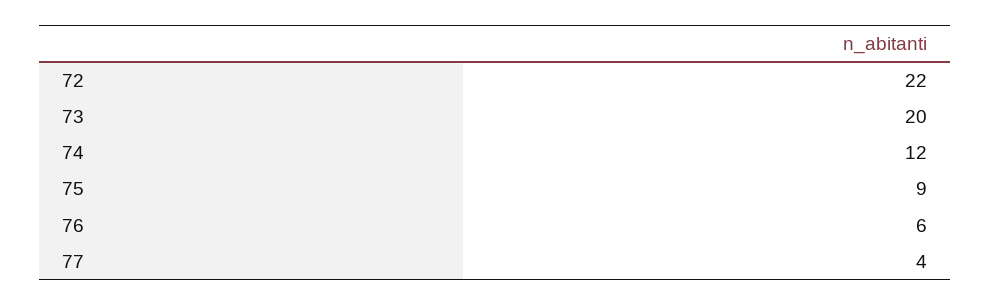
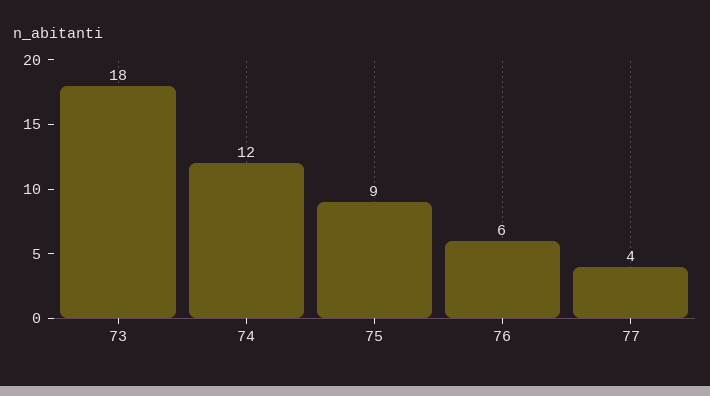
72: 22 -> none
73: 20 -> 18

